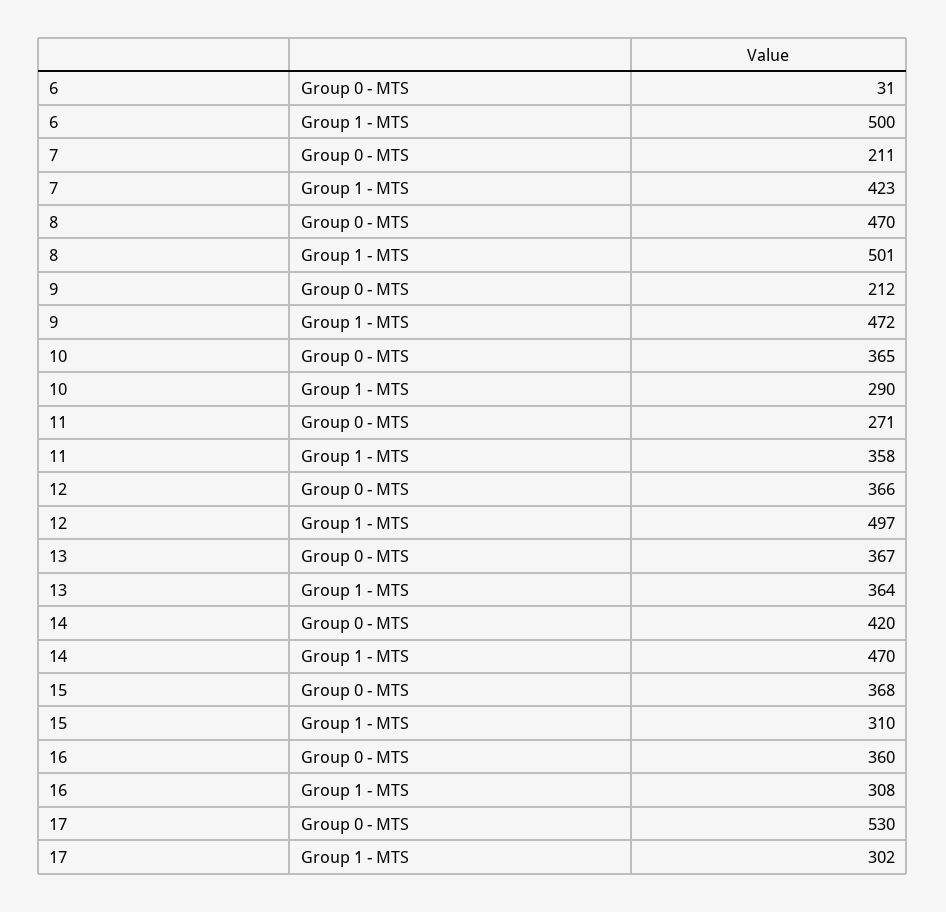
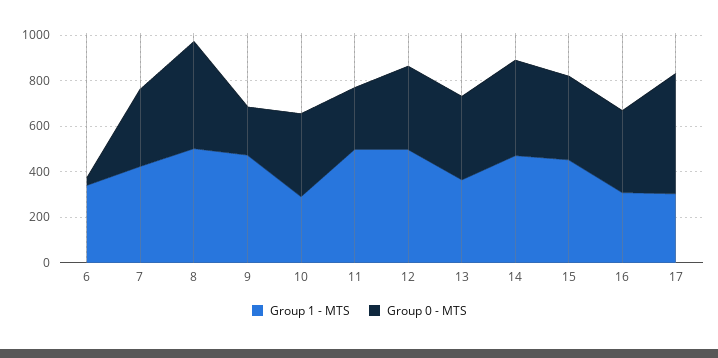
Group 1 - MTS, 6: 500 -> 350
Group 0 - MTS, 7: 211 -> 350
Group 1 - MTS, 11: 358 -> 500
Group 1 - MTS, 15: 310 -> 450

